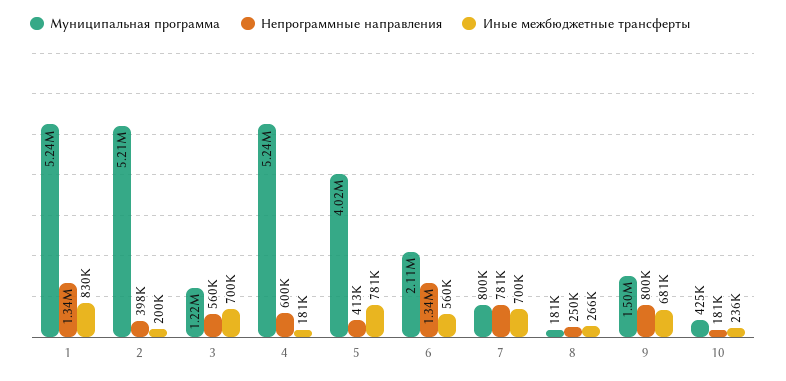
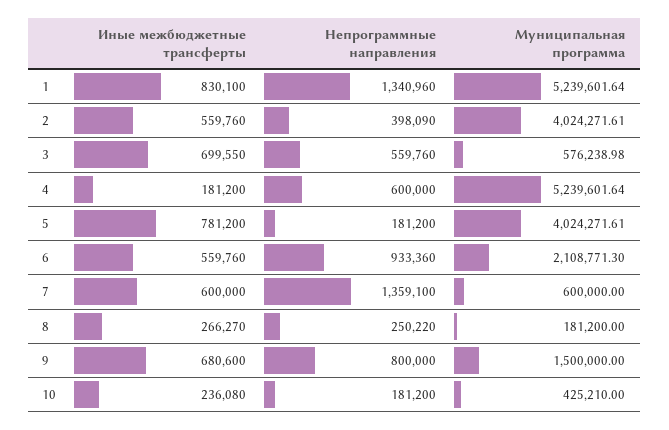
Муниципальная программа, 2: 5210000 -> 4024271.61
Иные межбюджетные трансферты, 2: 200000 -> 559760
Муниципальная программа, 3: 1220000 -> 576238.98
Непрограммные направления, 5: 413000 -> 181200
Непрограммные направления, 6: 1340000 -> 933360
Муниципальная программа, 7: 800000 -> 600000
Непрограммные направления, 7: 781000 -> 1359100
Иные межбюджетные трансферты, 7: 700000 -> 600000

